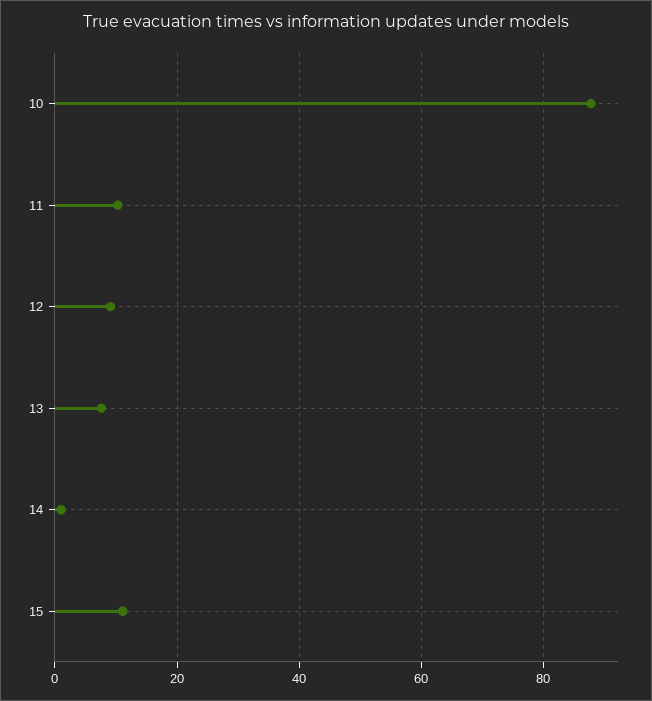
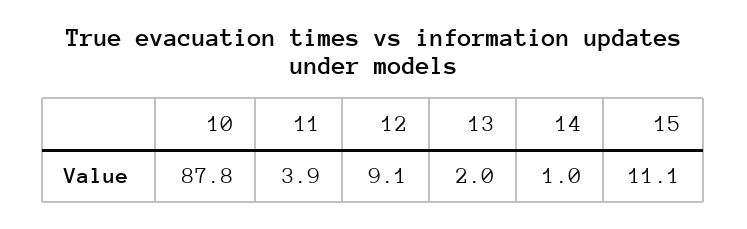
11: 10 -> 3.9
13: 8 -> 2

